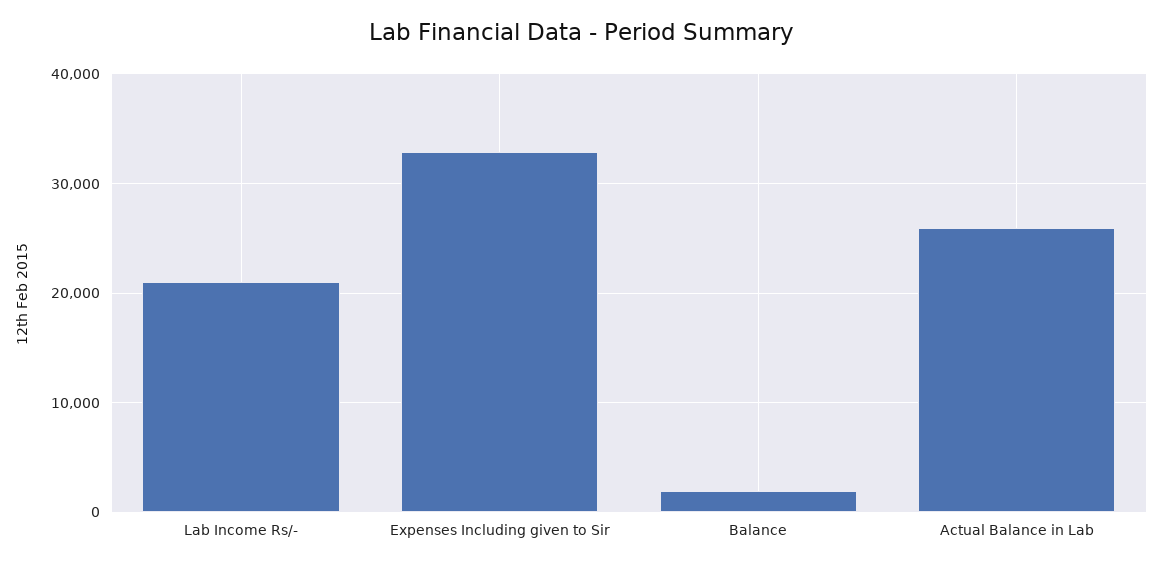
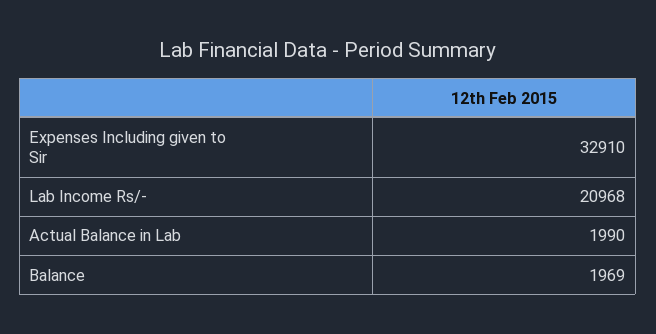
Actual Balance in Lab: 26000 -> 1990

